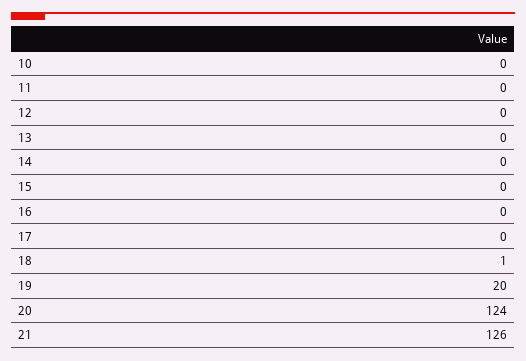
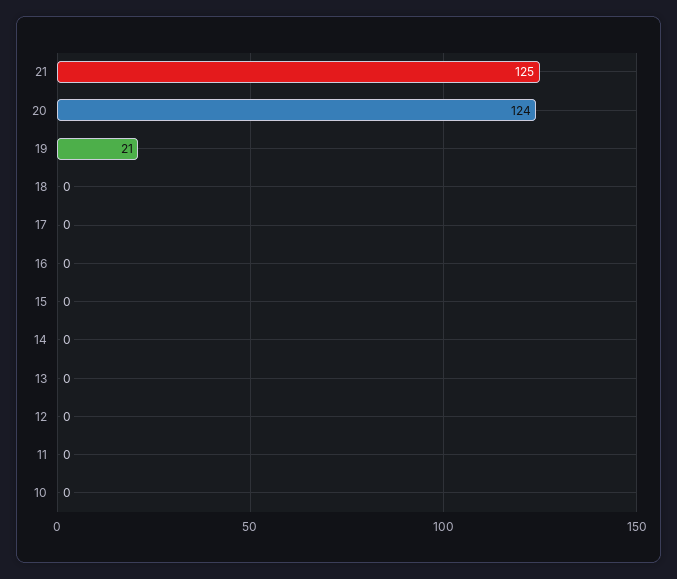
18: 1 -> 0
19: 20 -> 21
21: 126 -> 125

